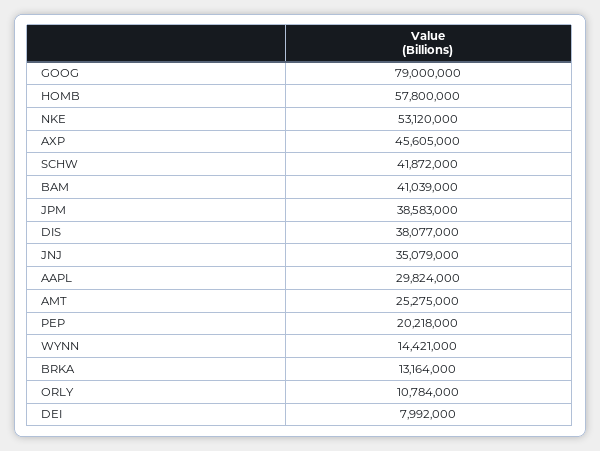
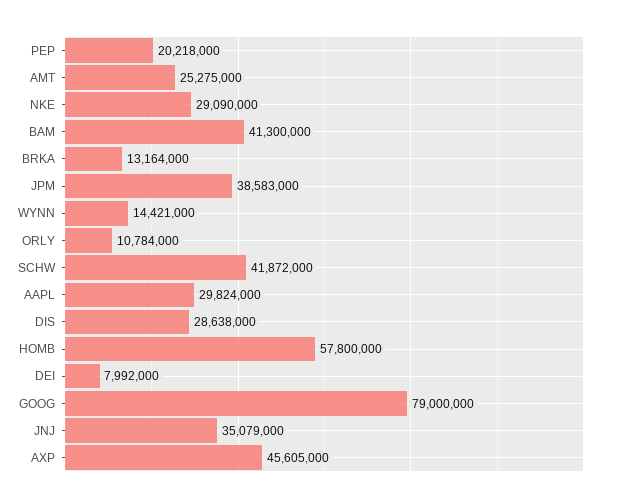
NKE: 53120000 -> 29090000
BAM: 41039000 -> 41300000
DIS: 38077000 -> 28638000

